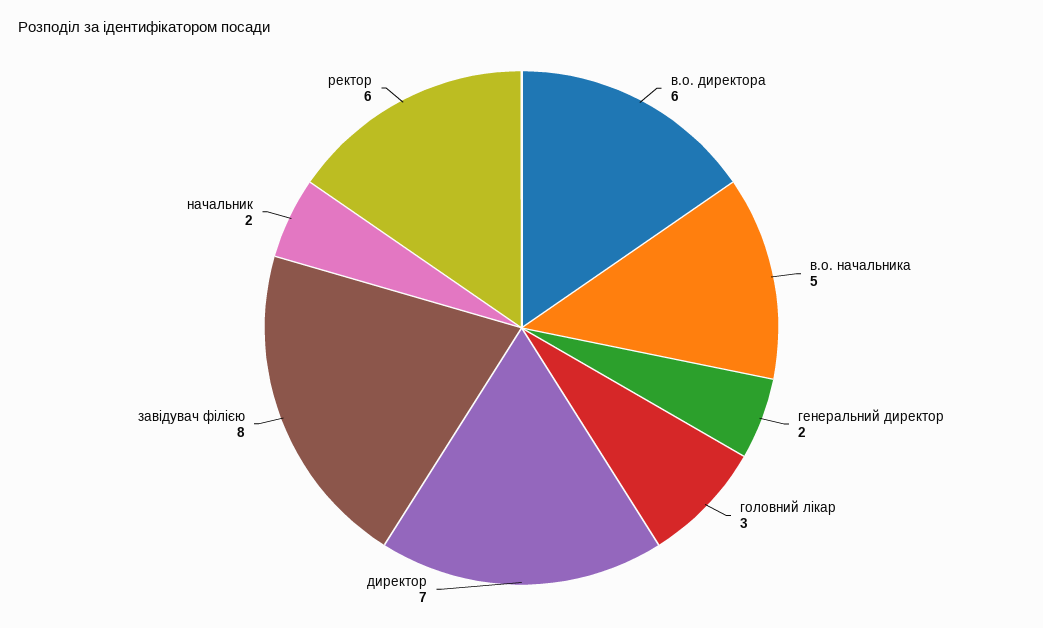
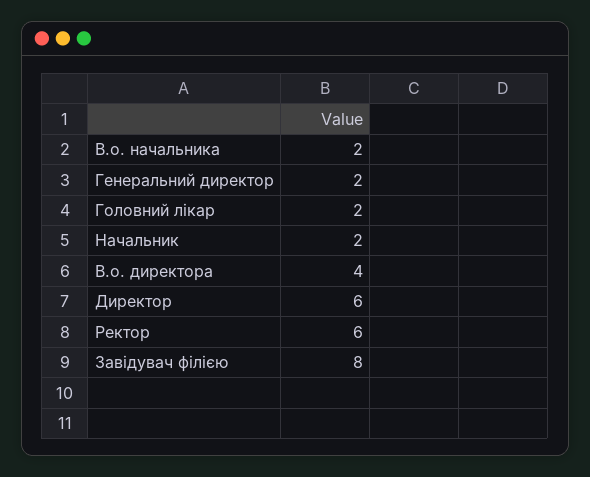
в.о. директора: 6 -> 4
в.о. начальника: 5 -> 2
головний лікар: 3 -> 2
директор: 7 -> 6

